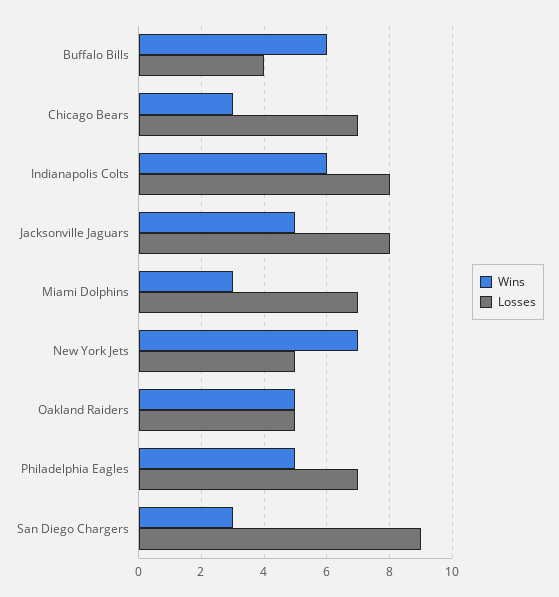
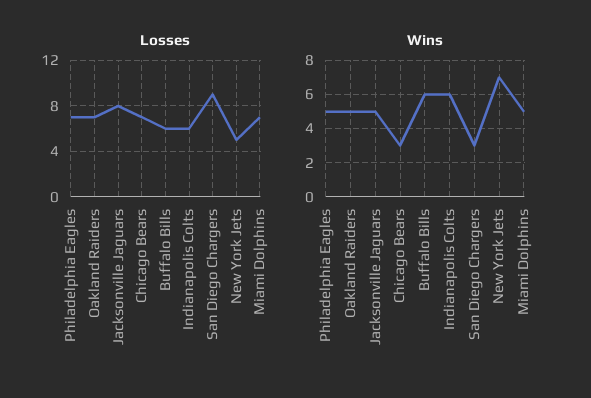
Losses, Buffalo Bills: 4 -> 6
Losses, Indianapolis Colts: 8 -> 6
Wins, Miami Dolphins: 3 -> 5
Losses, Oakland Raiders: 5 -> 7

